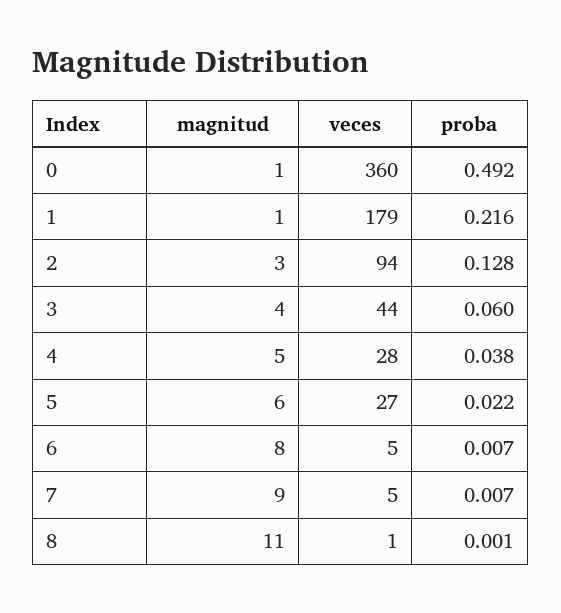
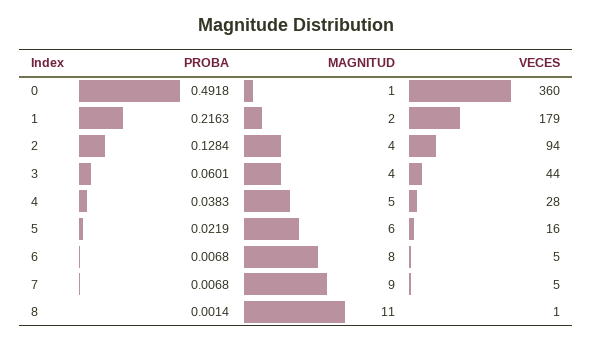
magnitud, 1: 1 -> 2
magnitud, 2: 3 -> 4
veces, 5: 27 -> 16

